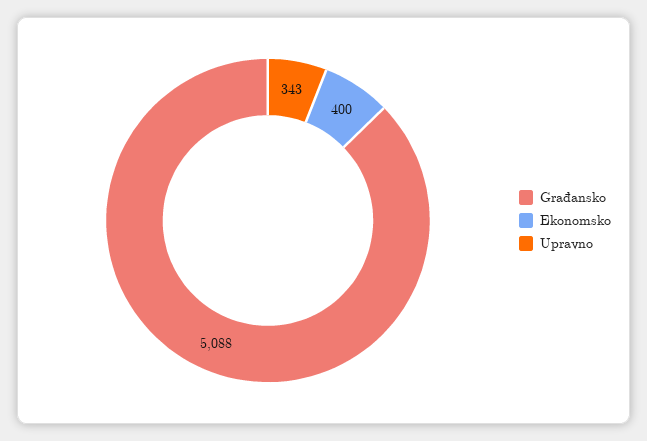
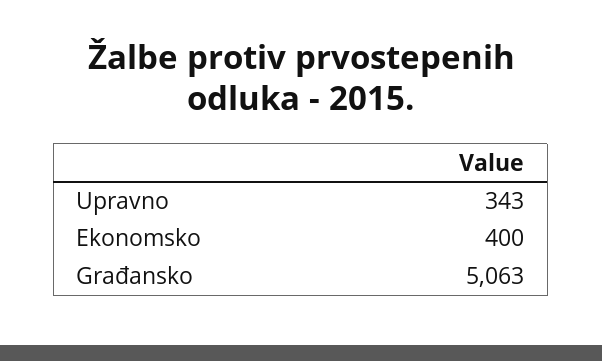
Građansko: 5088 -> 5063

